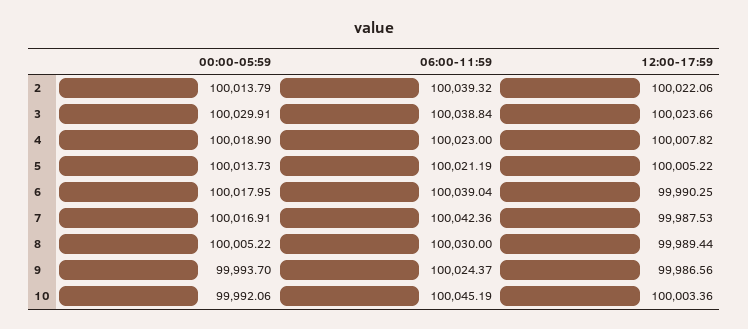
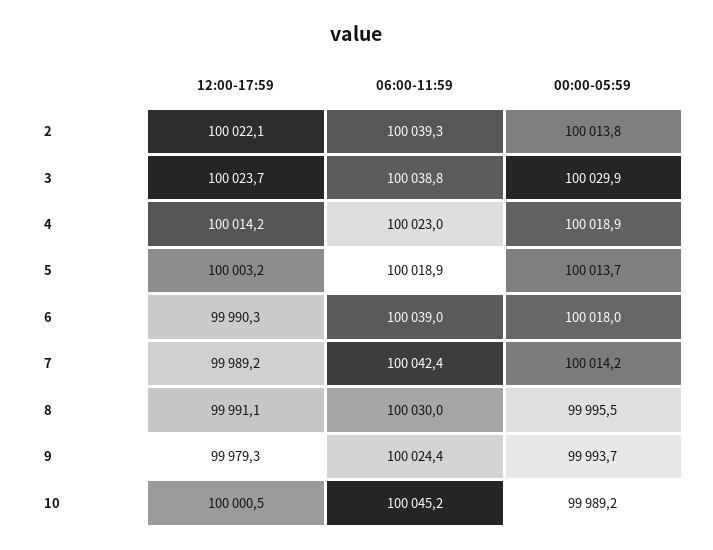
12:00-17:59, 4: 100007.82 -> 100014.2
06:00-11:59, 5: 100021.19 -> 100018.9
12:00-17:59, 5: 100005.22 -> 100003.2
00:00-05:59, 7: 100016.91 -> 100014.2
12:00-17:59, 7: 99987.53 -> 99989.2
00:00-05:59, 8: 100005.22 -> 99995.5
12:00-17:59, 8: 99989.44 -> 99991.1
12:00-17:59, 9: 99986.56 -> 99979.3
00:00-05:59, 10: 99992.06 -> 99989.2
12:00-17:59, 10: 100003.36 -> 100000.5

